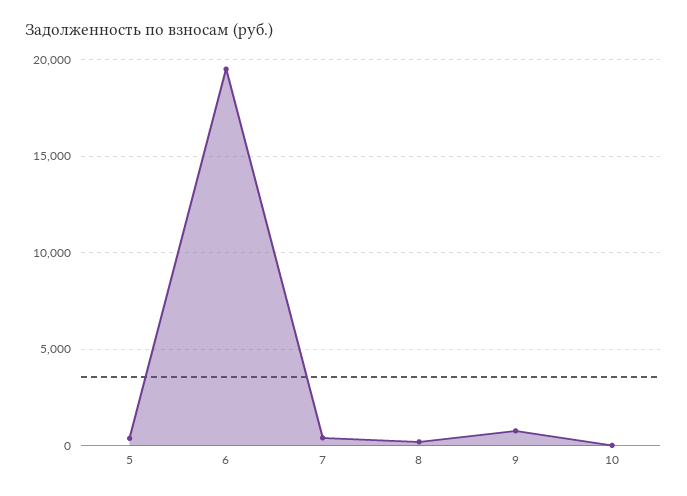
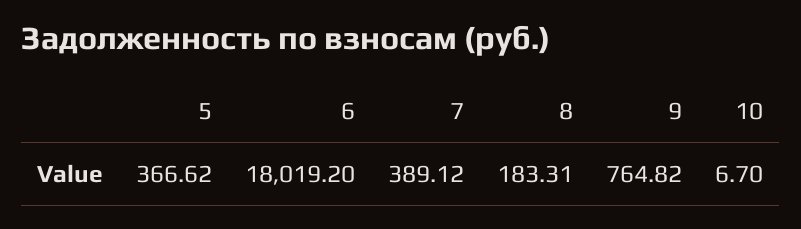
6: 19500 -> 18019.2

